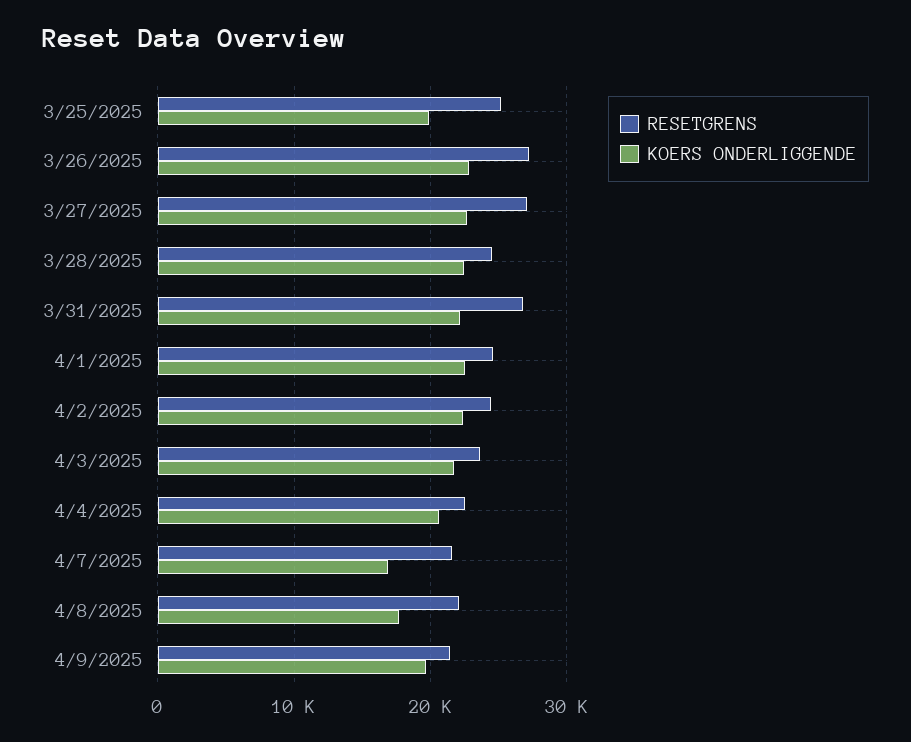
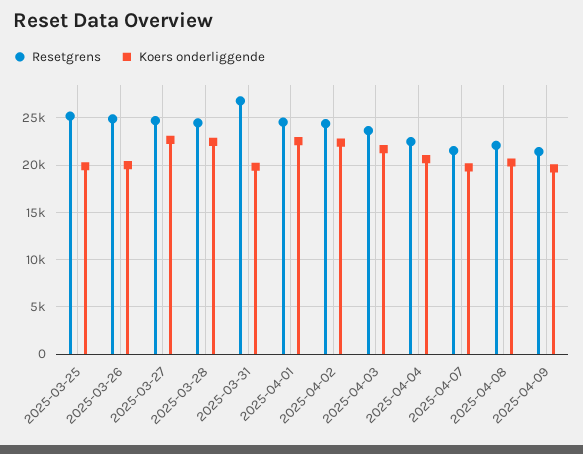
RESETGRENS, 3/26/2025: 27000 -> 25000
KOERS ONDERLIGGENDE, 3/26/2025: 23000 -> 20000
RESETGRENS, 3/27/2025: 27000 -> 25000
KOERS ONDERLIGGENDE, 3/31/2025: 22000 -> 20000
KOERS ONDERLIGGENDE, 4/7/2025: 17000 -> 20000
KOERS ONDERLIGGENDE, 4/8/2025: 18000 -> 20000

